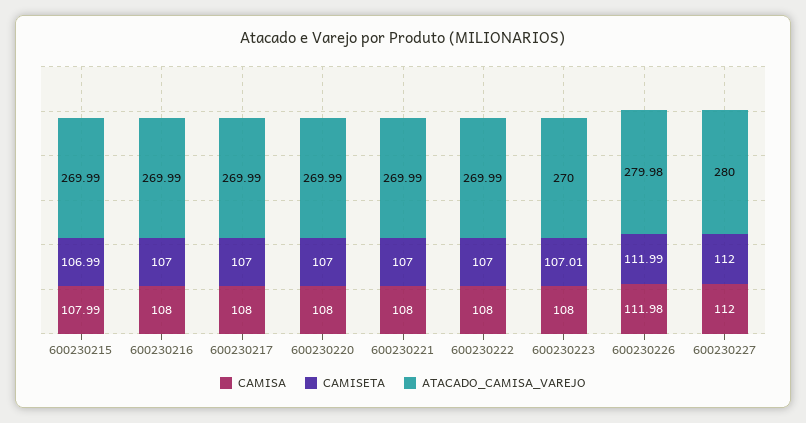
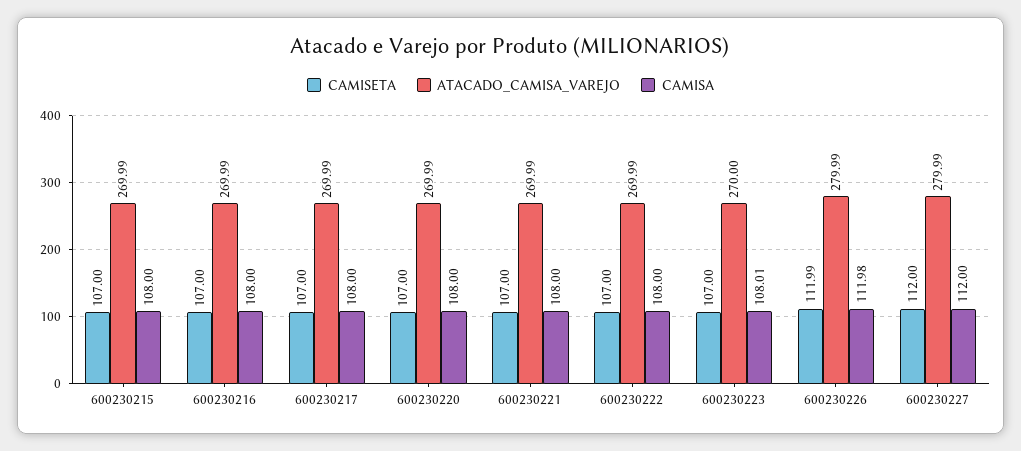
CAMISA, 600230215: 107.99 -> 108
CAMISETA, 600230215: 106.99 -> 107
CAMISA, 600230223: 108 -> 108.01
CAMISETA, 600230223: 107.01 -> 107
ATACADO_CAMISA_VAREJO, 600230226: 279.98 -> 279.99
ATACADO_CAMISA_VAREJO, 600230227: 280 -> 279.99

